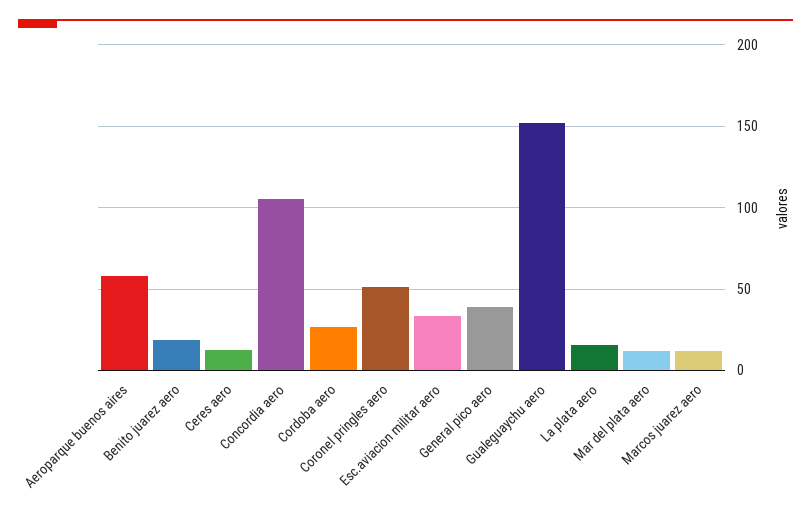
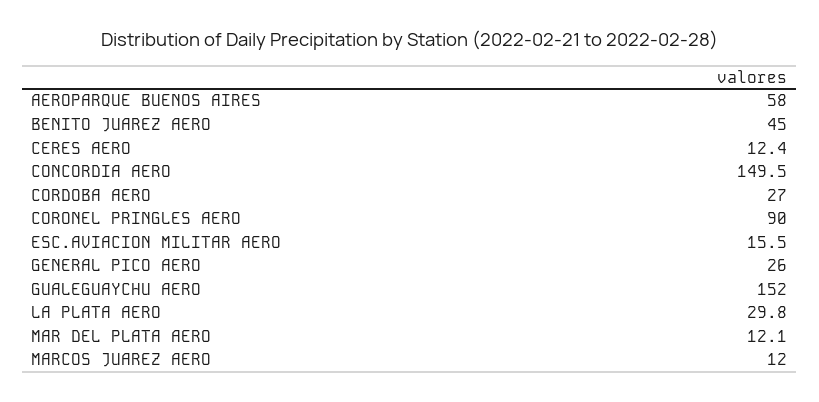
Benito juarez aero: 20 -> 45
Concordia aero: 105 -> 149.5
Coronel pringles aero: 50 -> 90
Esc.aviacion militar aero: 35 -> 15.5
General pico aero: 40 -> 26
La plata aero: 15 -> 29.8

